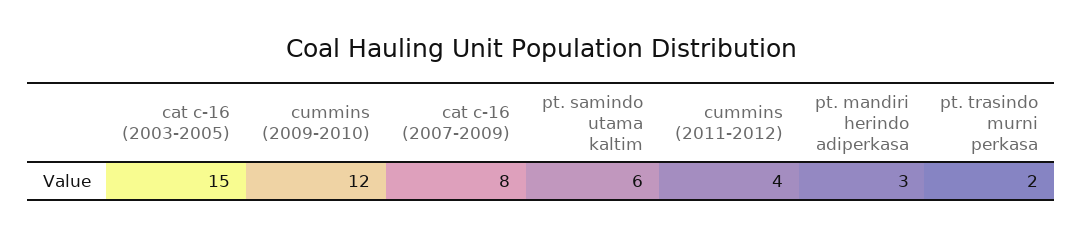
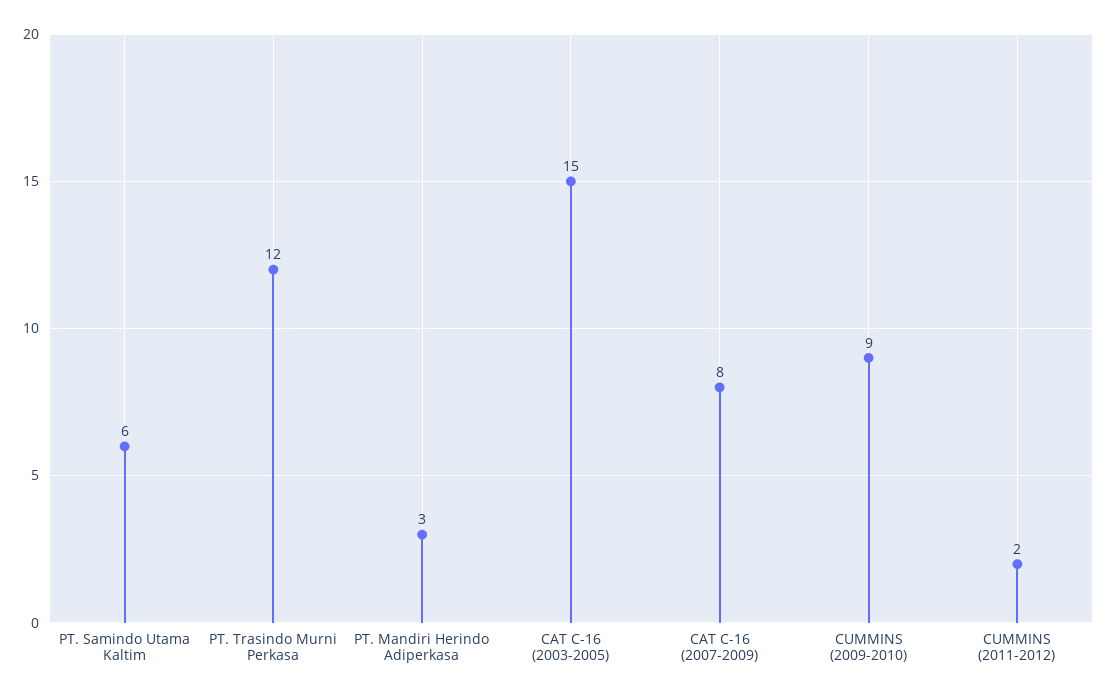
cummins (2009-2010): 12 -> 9
cummins (2011-2012): 4 -> 2
pt. trasindo murni perkasa: 2 -> 12

